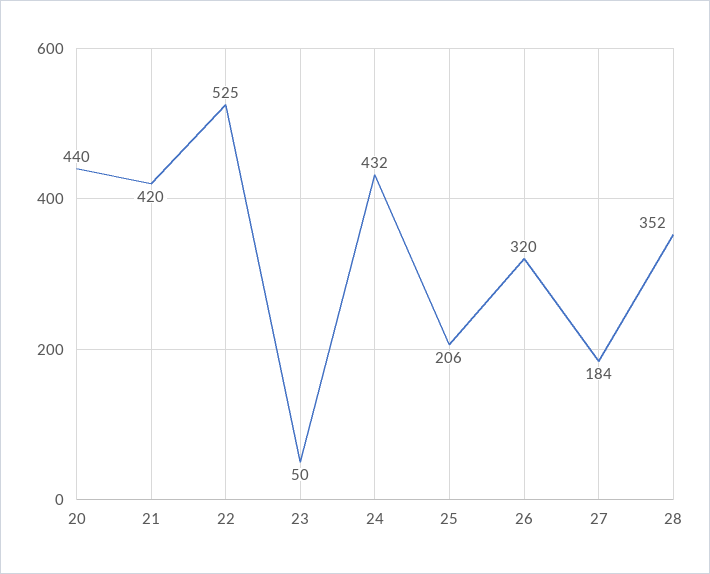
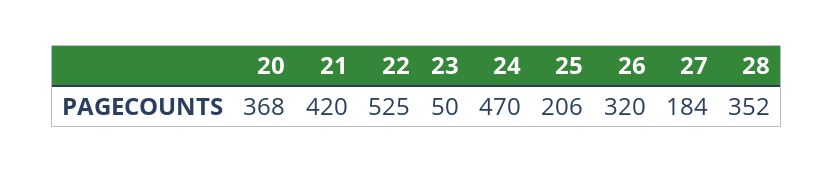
20: 440 -> 368
24: 432 -> 470

